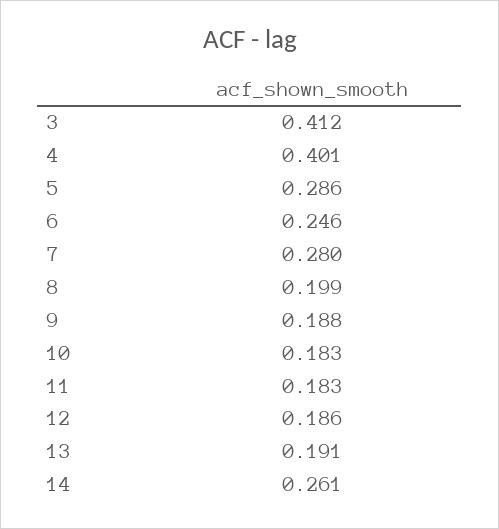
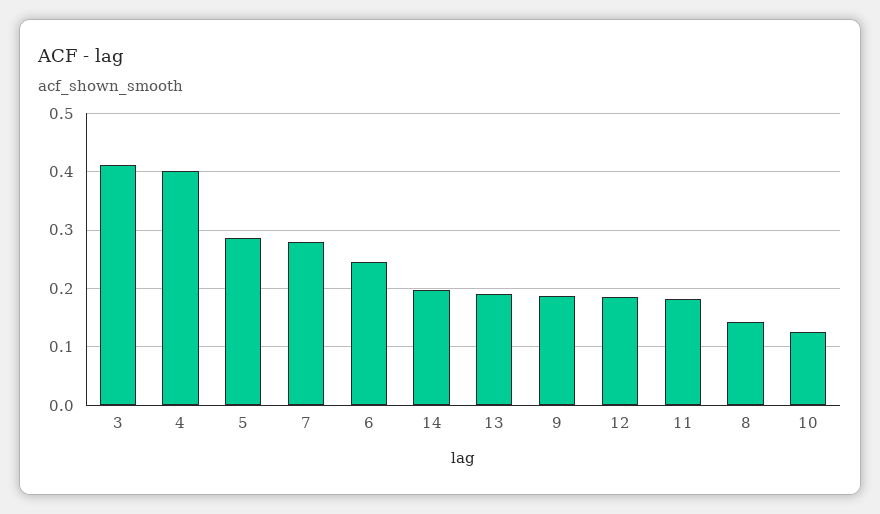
8: 0.199 -> 0.14
10: 0.183 -> 0.12
14: 0.261 -> 0.2

